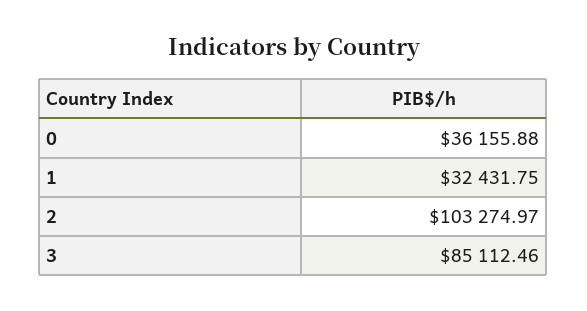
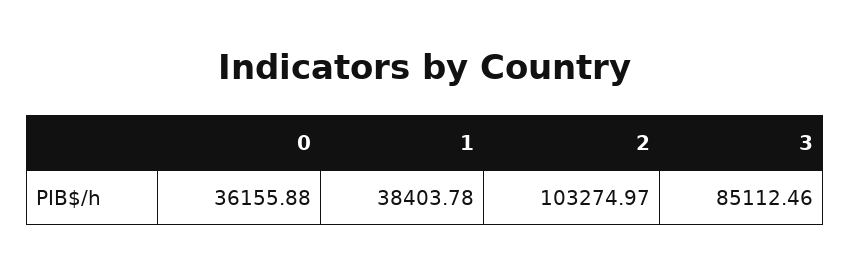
1: 32431.75 -> 38403.78

